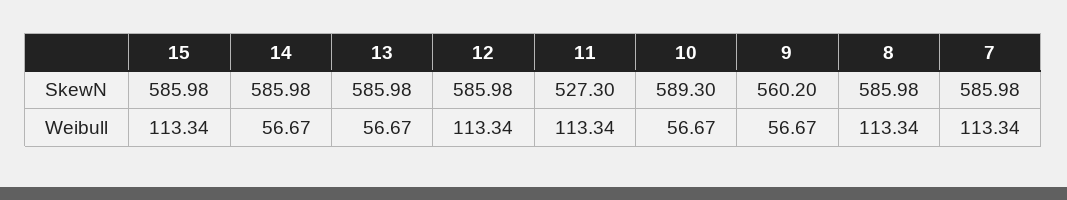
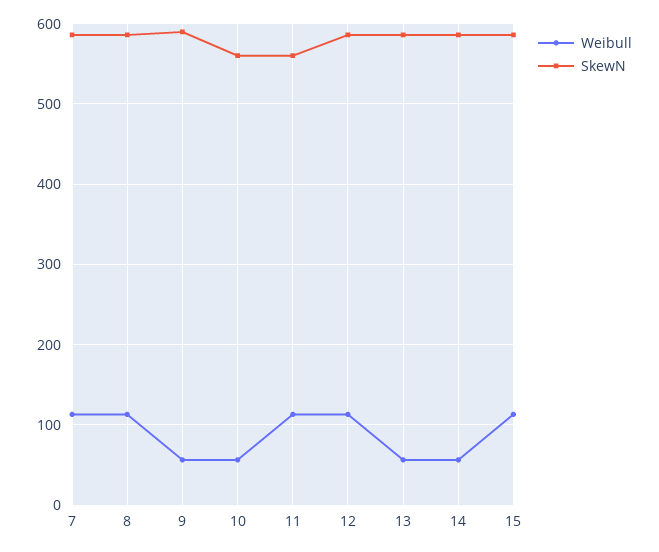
SkewN, 11: 527.3 -> 560
SkewN, 10: 589.3 -> 560
SkewN, 9: 560.2 -> 590

